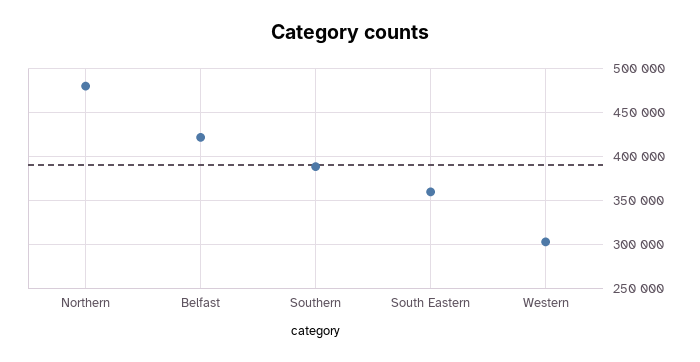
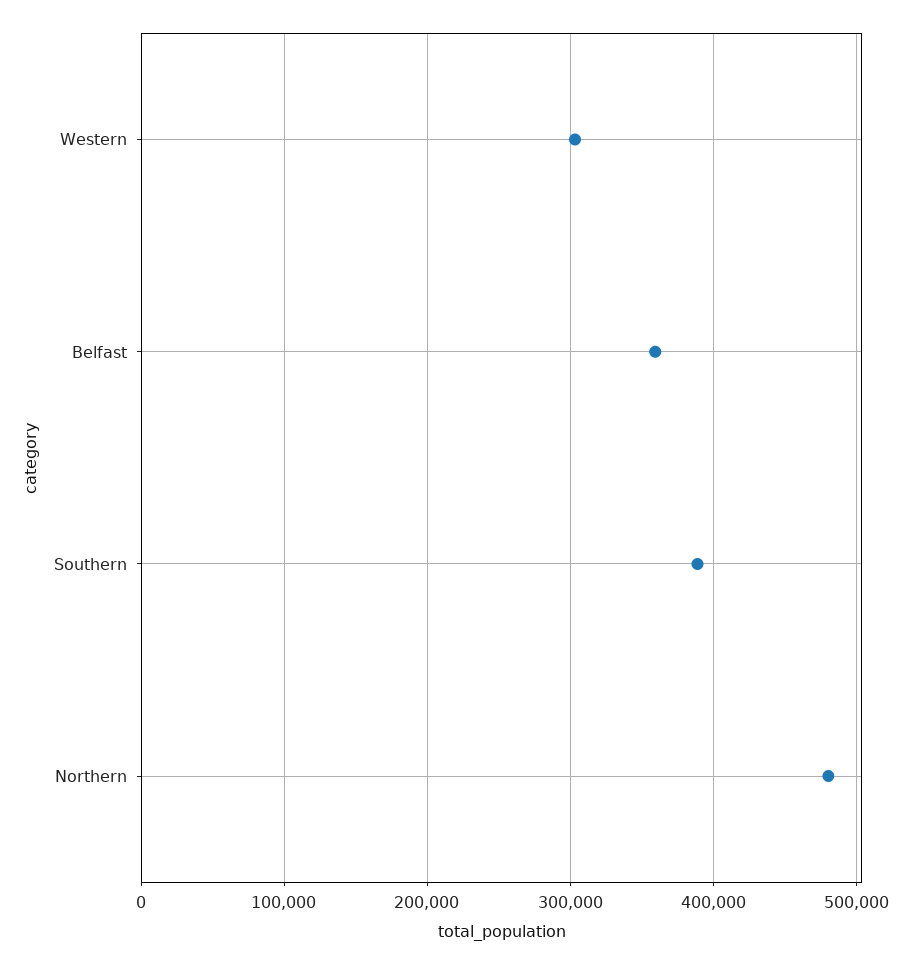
Belfast: 420000 -> 360000
South Eastern: 360000 -> none

